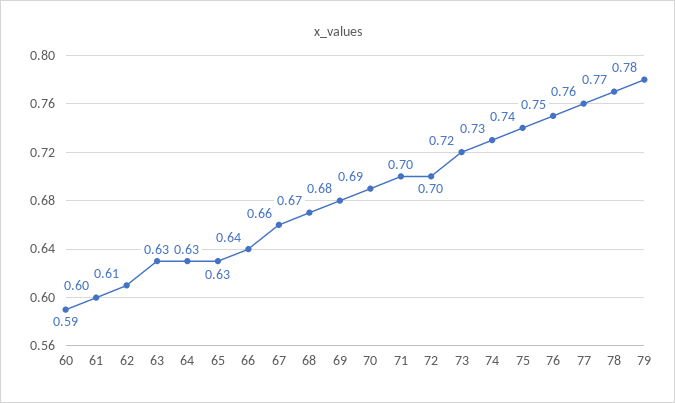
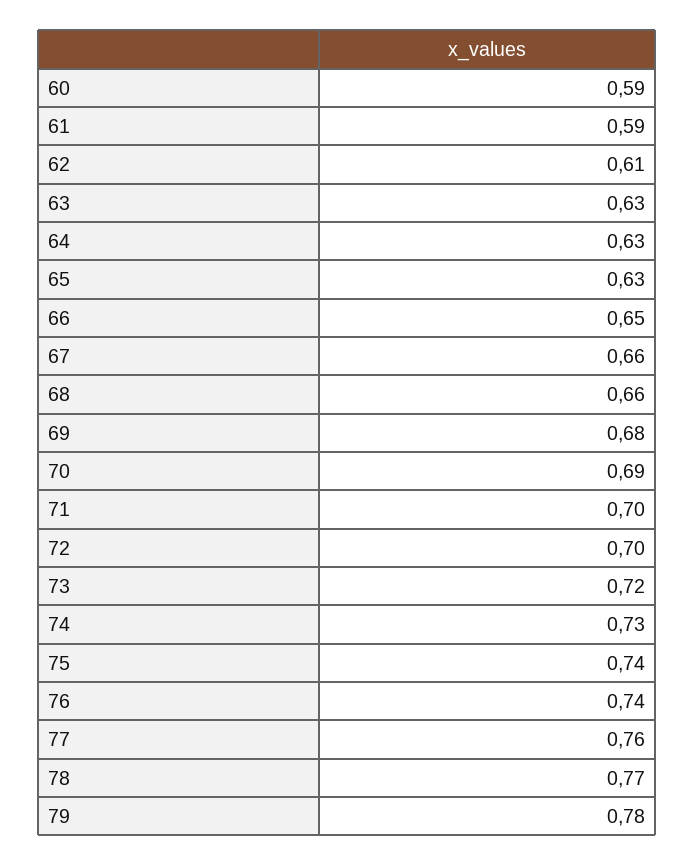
61: 0.6 -> 0.59
66: 0.64 -> 0.65
68: 0.67 -> 0.66
76: 0.75 -> 0.74

